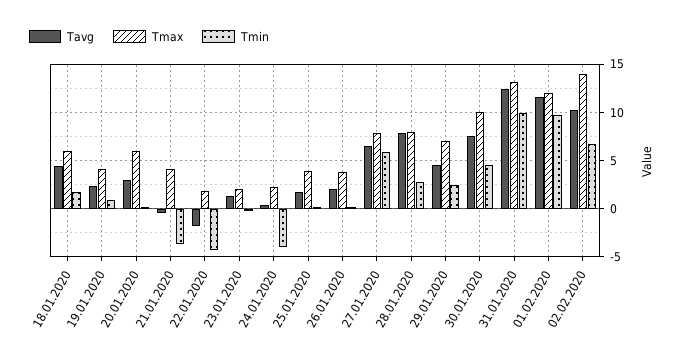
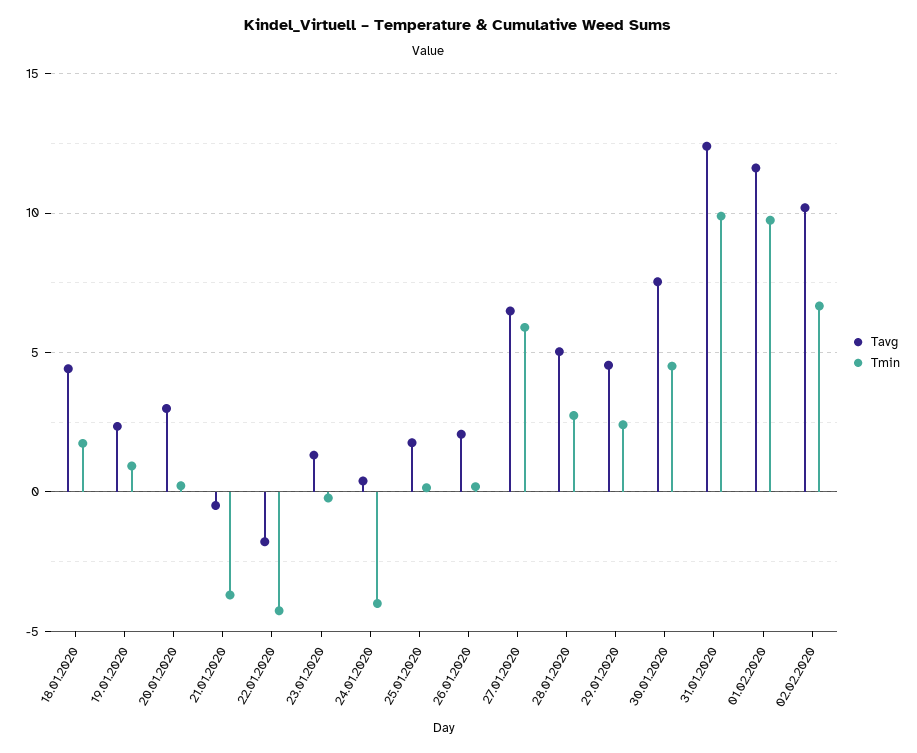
Tmax, 18.01.2020: 6 -> none
Tmax, 19.01.2020: 4 -> none
Tmax, 20.01.2020: 6 -> none
Tmax, 21.01.2020: 4 -> none
Tmax, 22.01.2020: 2 -> none
Tmax, 23.01.2020: 2 -> none
Tmax, 24.01.2020: 2 -> none
Tmax, 25.01.2020: 4 -> none
Tmax, 26.01.2020: 4 -> none
Tmax, 27.01.2020: 8 -> none
Tavg, 28.01.2020: 8 -> 5
Tmax, 28.01.2020: 8 -> none
Tmax, 29.01.2020: 7 -> none
Tmax, 30.01.2020: 10 -> none
Tmax, 31.01.2020: 13 -> none
Tmax, 01.02.2020: 12 -> none
Tmax, 02.02.2020: 14 -> none

